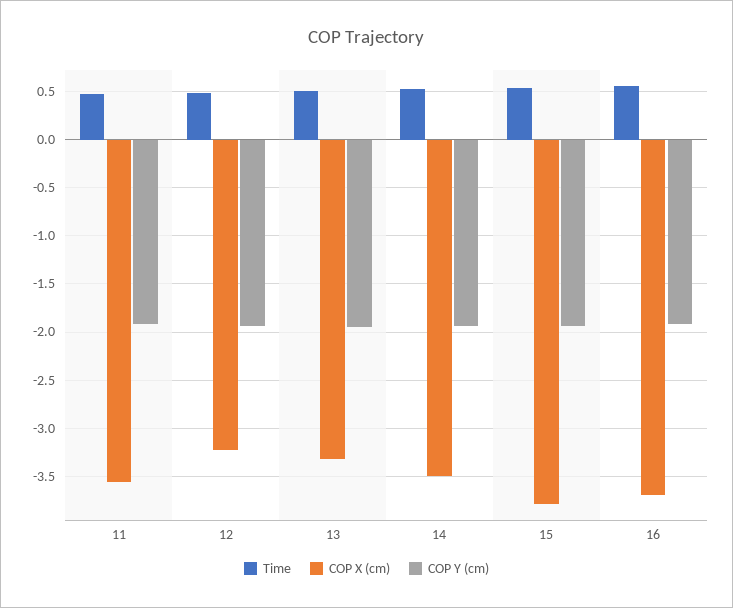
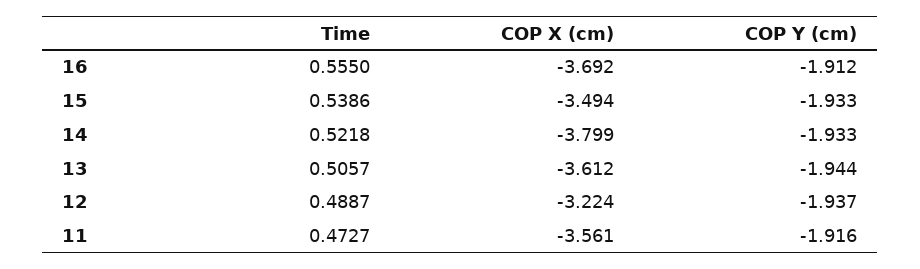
COP X (cm), 13: -3.3 -> -3.612
COP X (cm), 14: -3.5 -> -3.799
COP X (cm), 15: -3.8 -> -3.494

